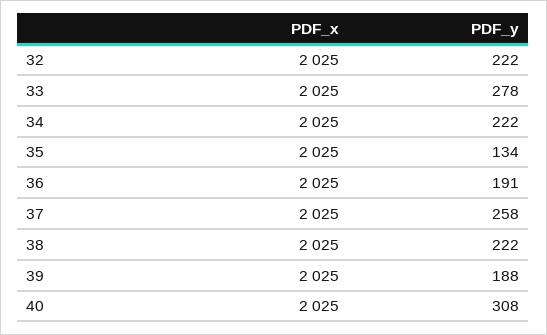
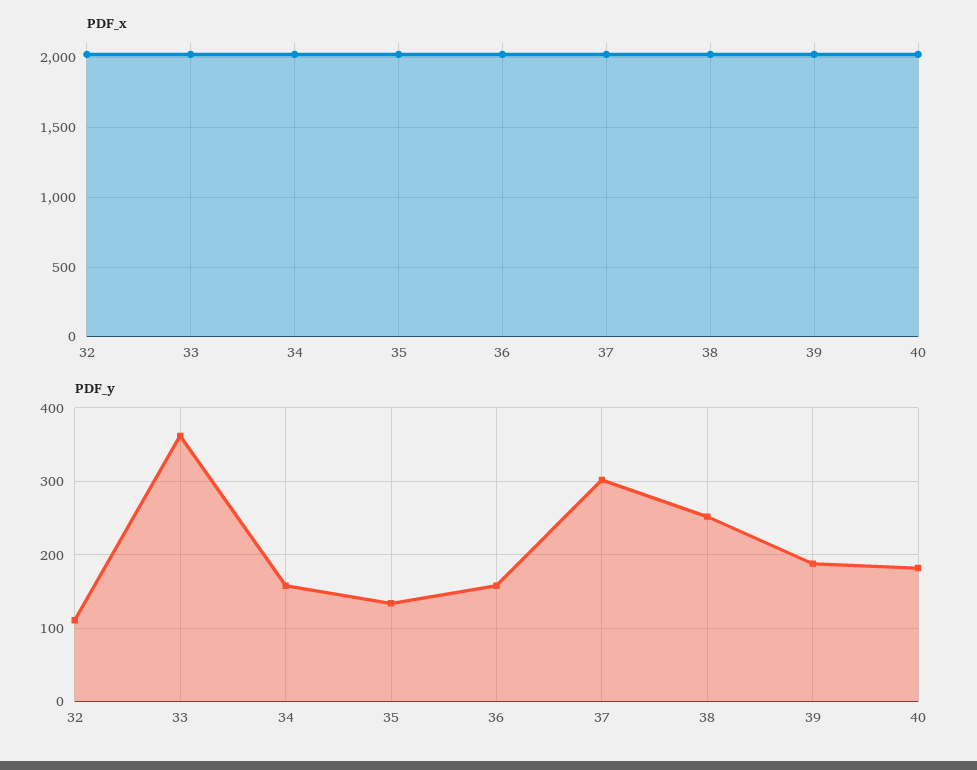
PDF_y, 32: 222 -> 110
PDF_y, 33: 278 -> 360
PDF_y, 34: 222 -> 160
PDF_y, 36: 191 -> 160
PDF_y, 37: 258 -> 300
PDF_y, 38: 222 -> 250
PDF_y, 40: 308 -> 180

